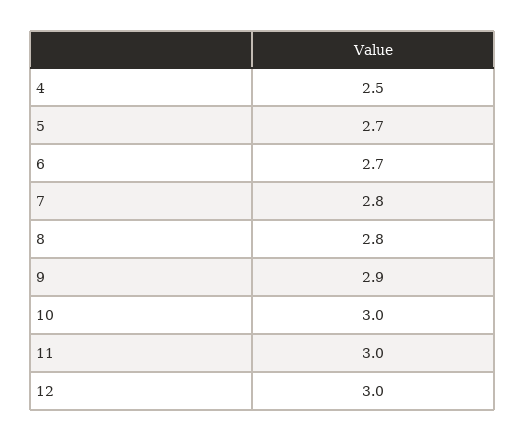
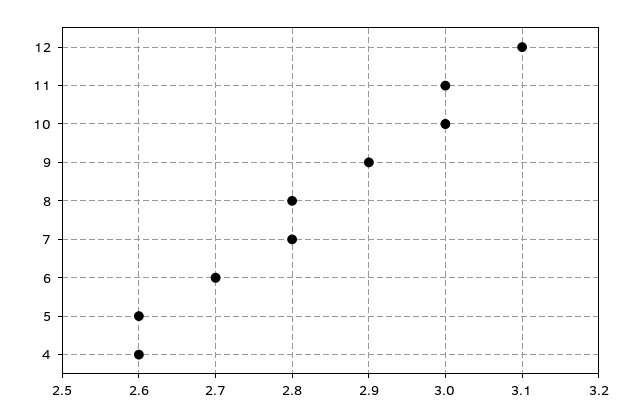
4: 2.5 -> 2.6
5: 2.7 -> 2.6
12: 3 -> 3.1

